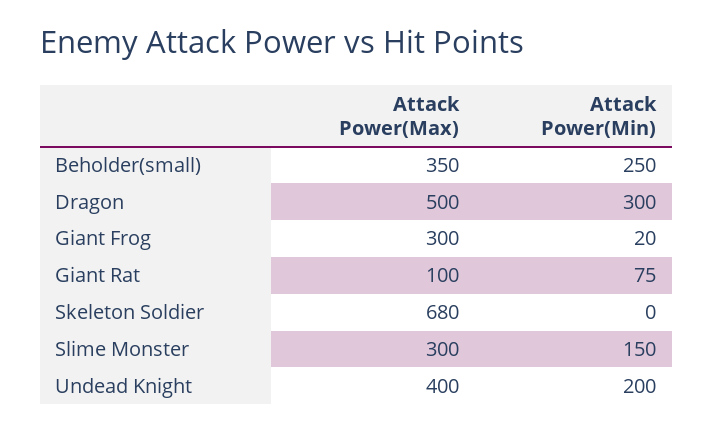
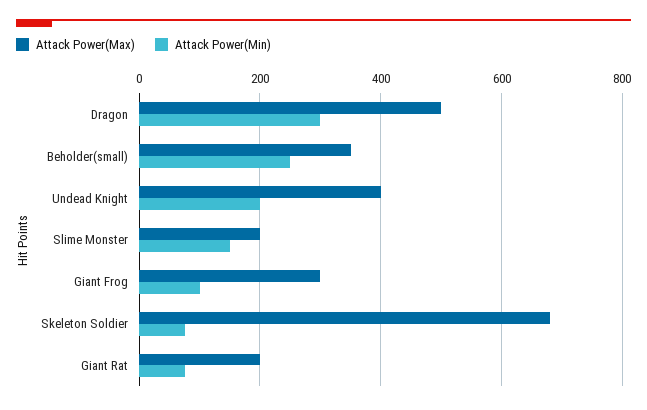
Attack Power(Min), Giant Frog: 20 -> 100
Attack Power(Max), Giant Rat: 100 -> 200
Attack Power(Min), Skeleton Soldier: 0 -> 80
Attack Power(Max), Slime Monster: 300 -> 200

